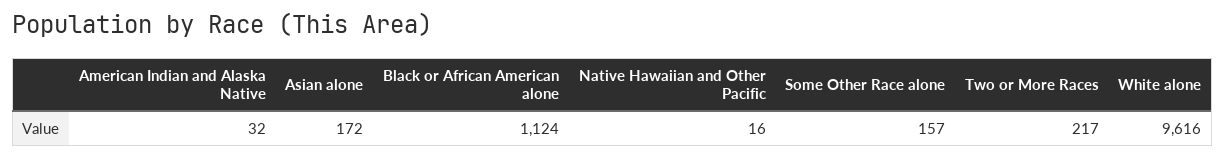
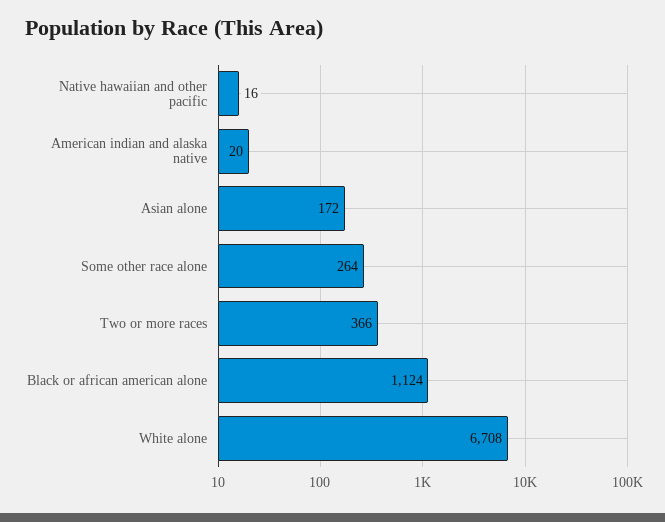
American Indian and Alaska Native: 32 -> 20
Some Other Race alone: 157 -> 264
Two or More Races: 217 -> 366
White alone: 9616 -> 6708

